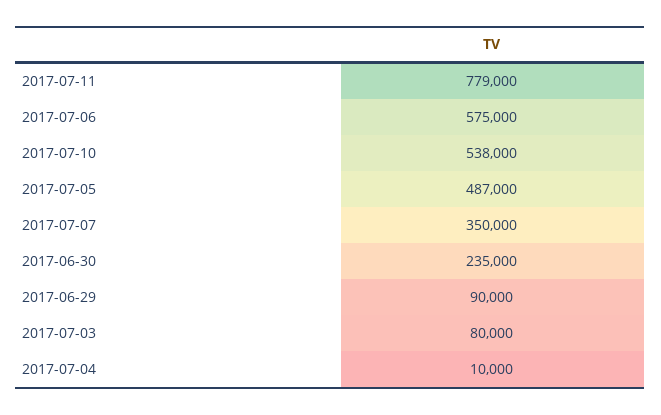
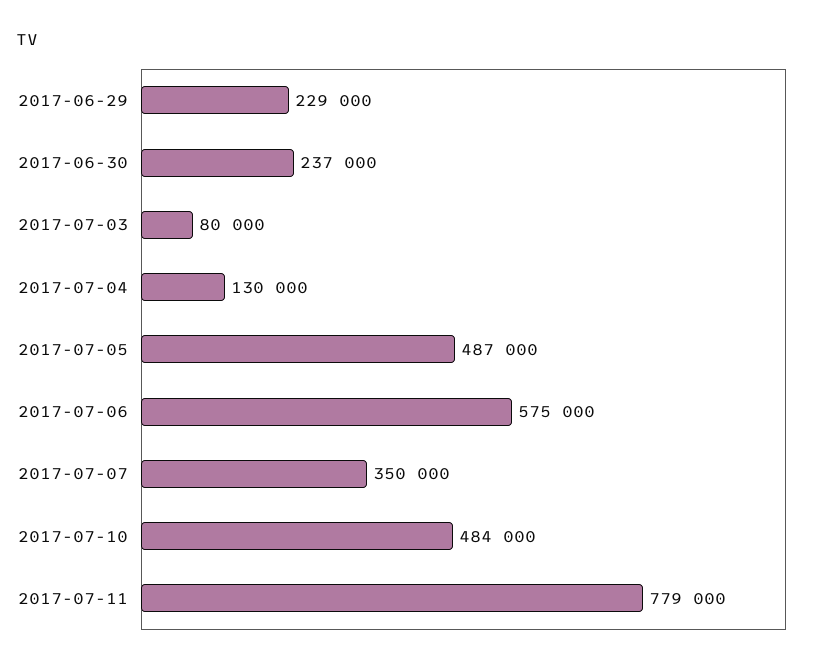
2017-07-10: 538000 -> 484000
2017-06-30: 235000 -> 237000
2017-06-29: 90000 -> 229000
2017-07-04: 10000 -> 130000

